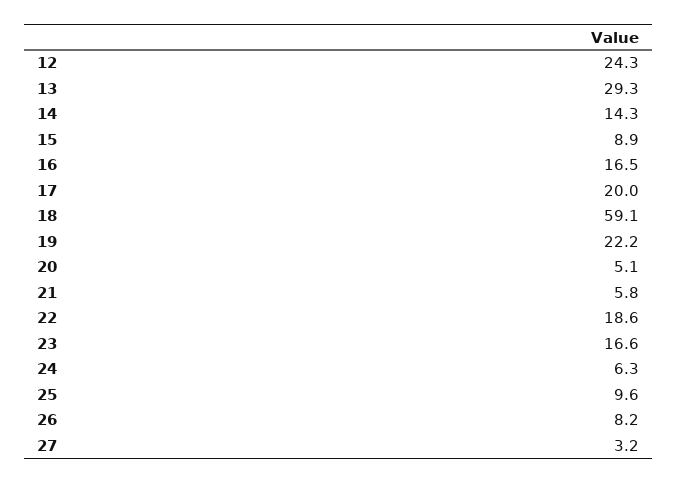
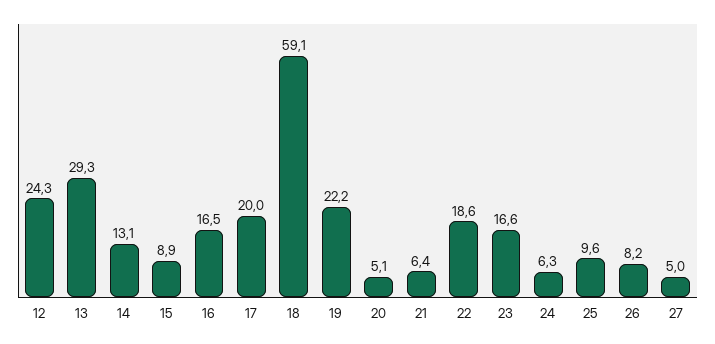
14: 14.3 -> 13.1
21: 5.8 -> 6.4
27: 3.2 -> 5

